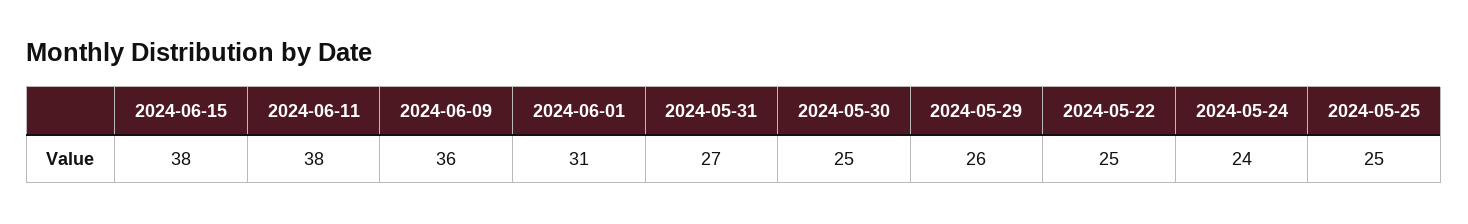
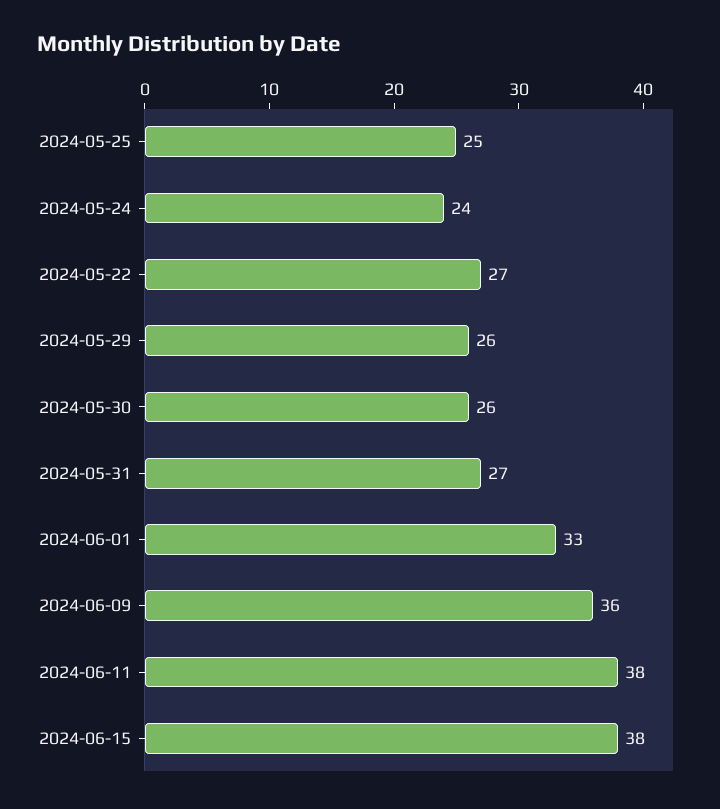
2024-06-01: 31 -> 33
2024-05-30: 25 -> 26
2024-05-22: 25 -> 27

